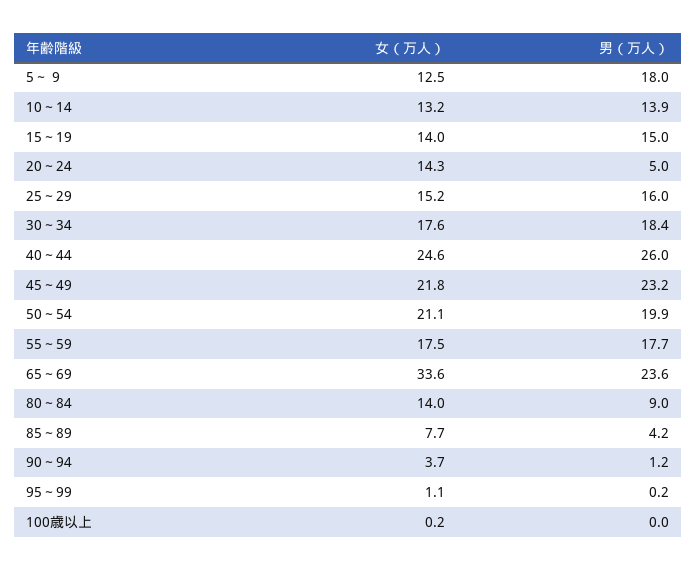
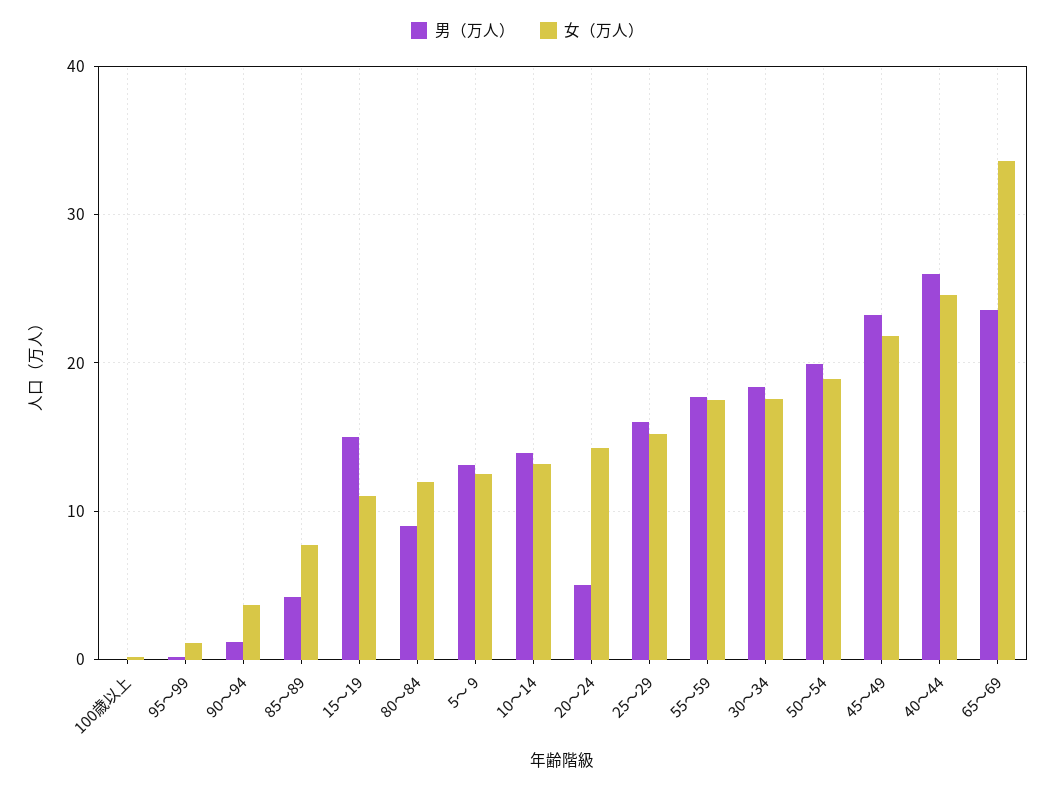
男（万人）, 5～ 9: 18 -> 13
女（万人）, 15～19: 14 -> 11
女（万人）, 50～54: 21.1 -> 19
女（万人）, 80～84: 14 -> 12

